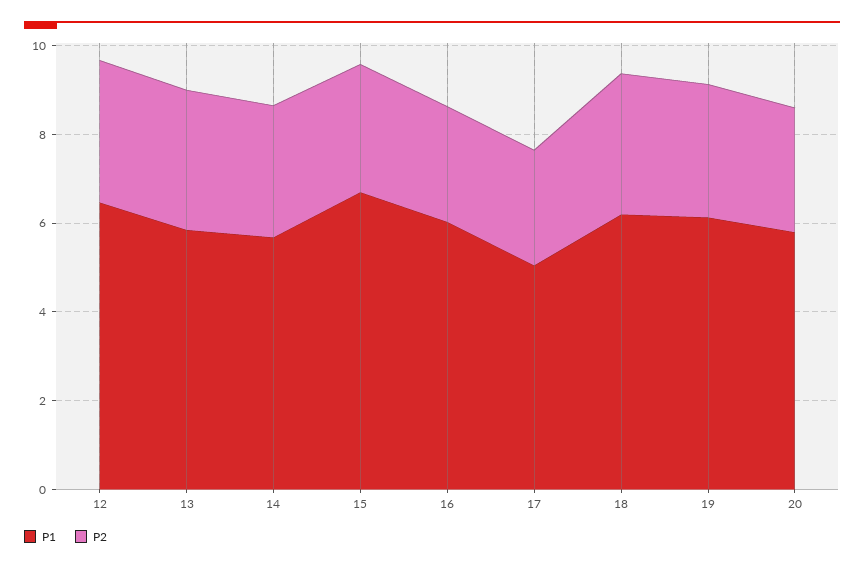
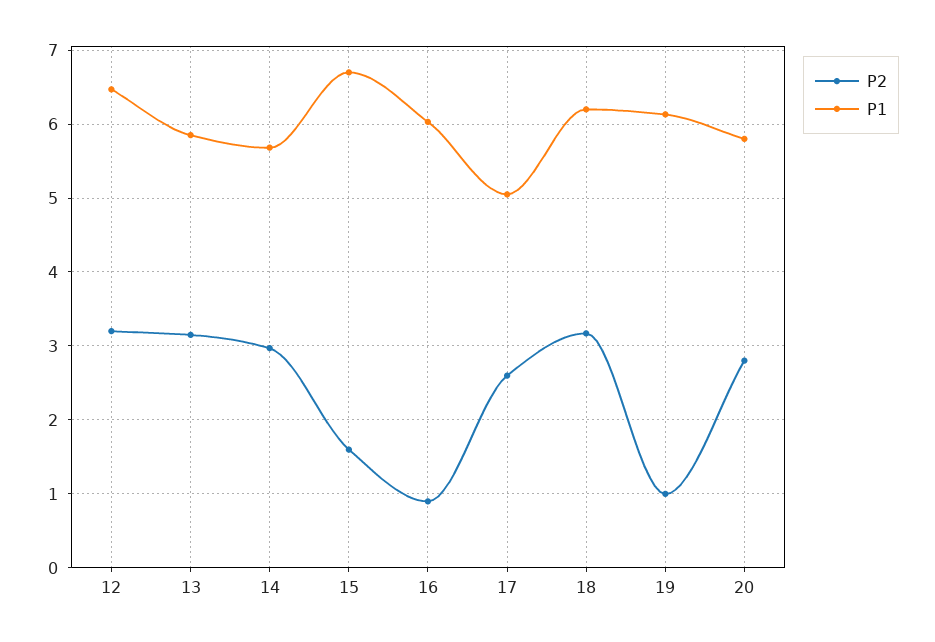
P2, 15: 3 -> 1.6
P2, 16: 2.5 -> 0.9
P2, 19: 3 -> 1

